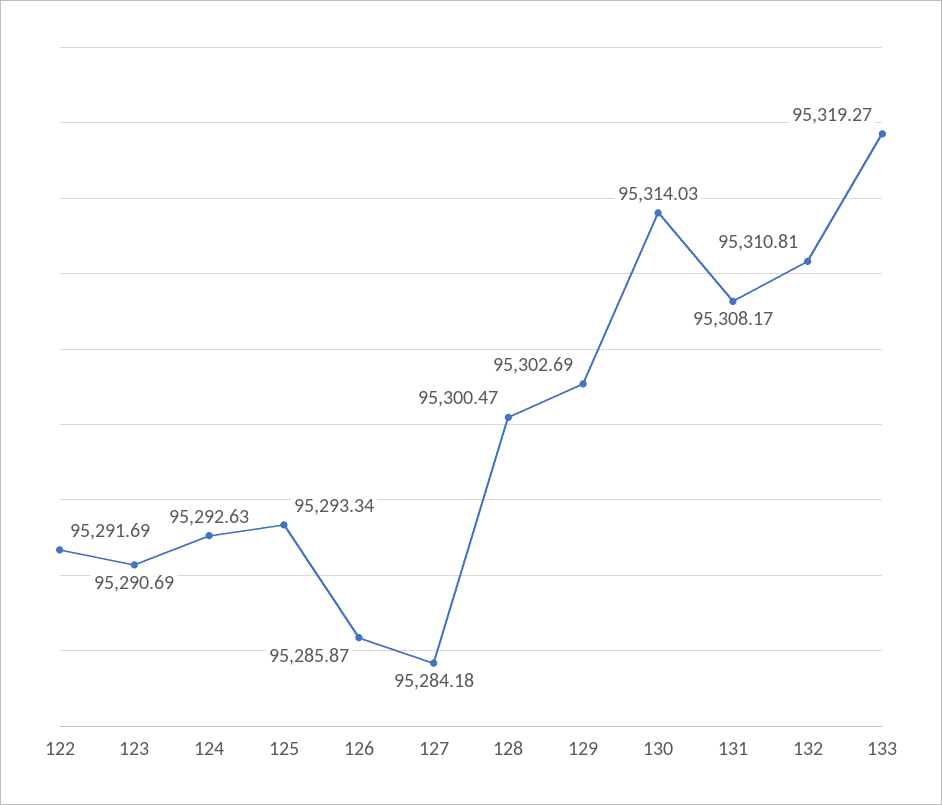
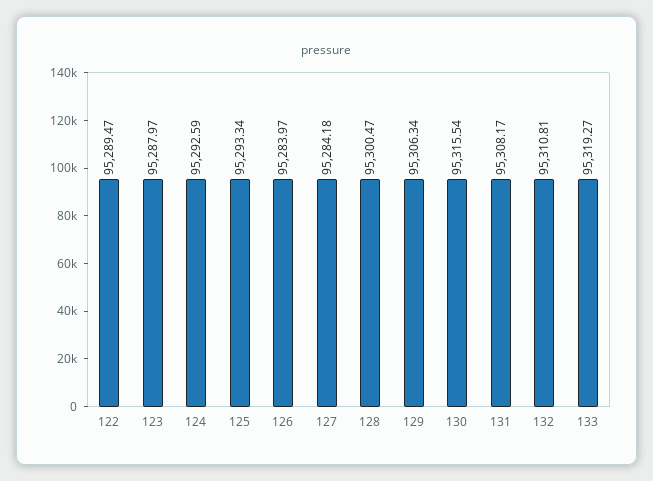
122: 95291.69 -> 95289.47
123: 95290.69 -> 95287.97
124: 95292.63 -> 95292.59
126: 95285.87 -> 95283.97
129: 95302.69 -> 95306.34
130: 95314.03 -> 95315.54

